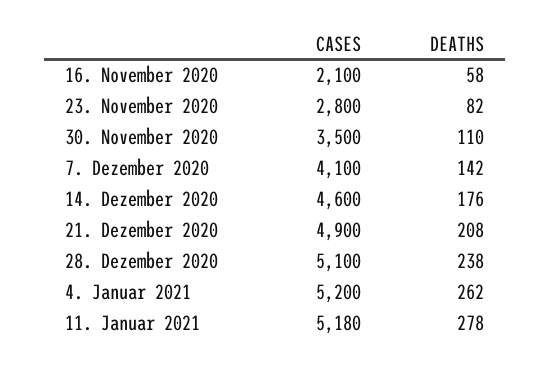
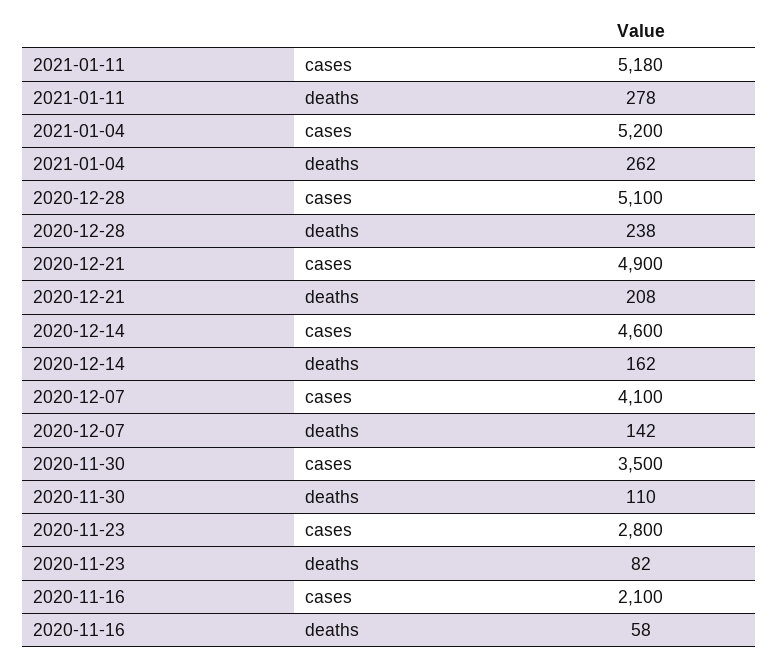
DEATHS, 14. Dezember 2020: 176 -> 162

